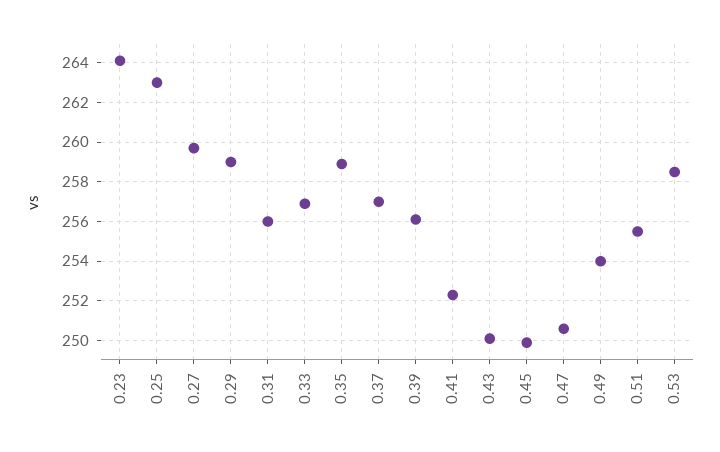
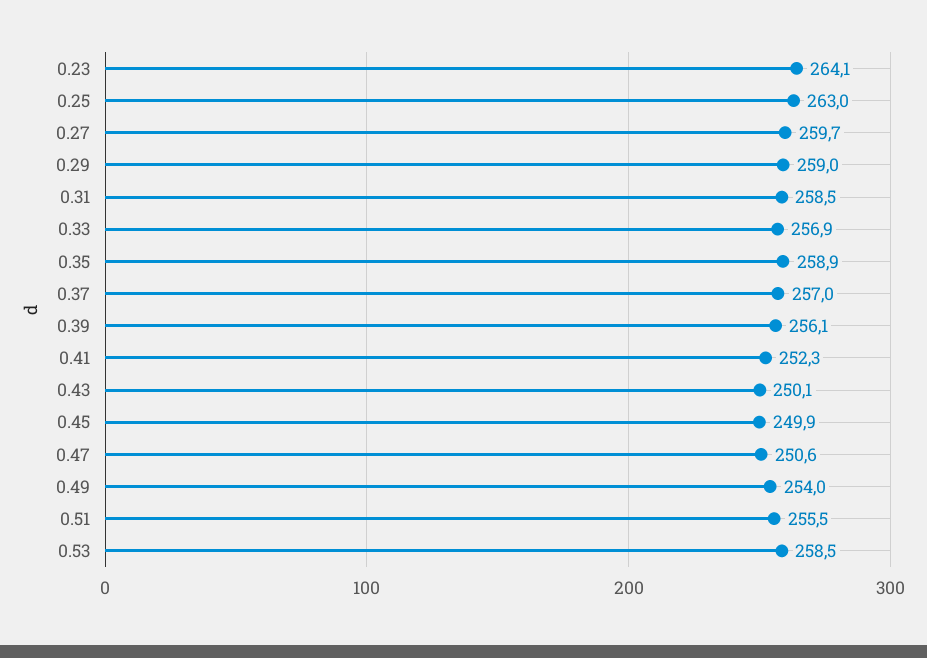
0.31: 256 -> 258.5

